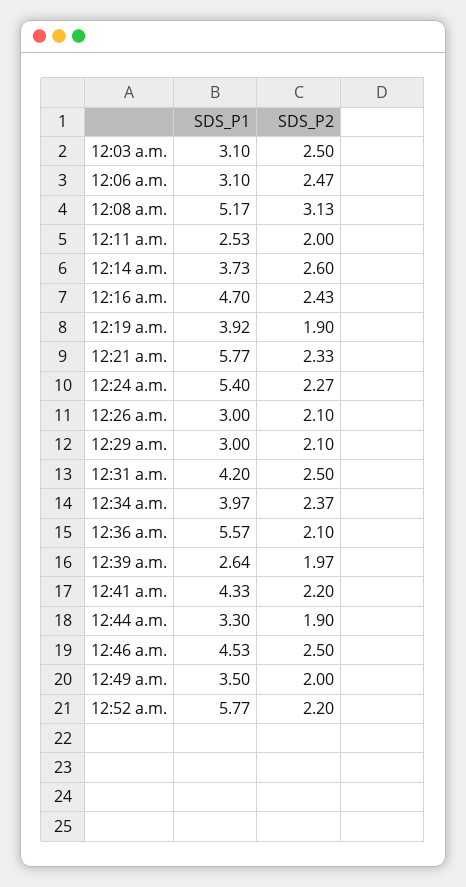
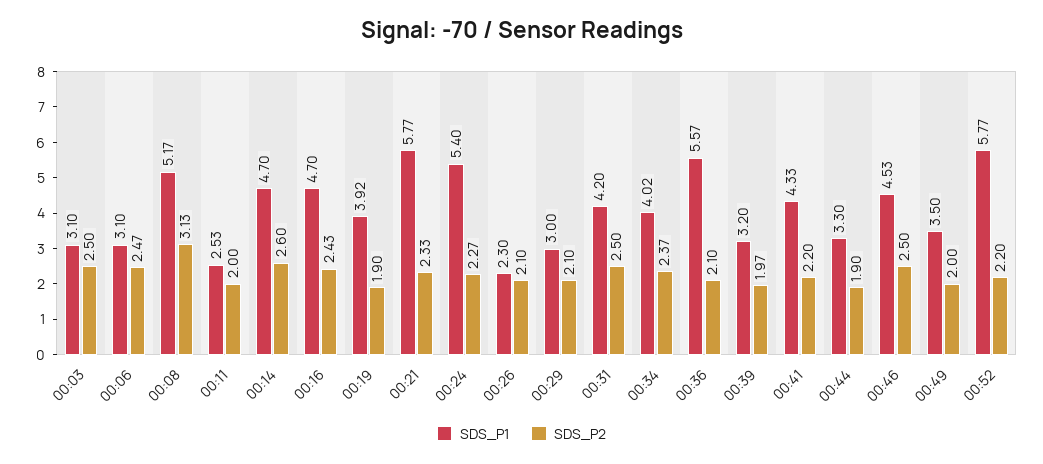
SDS_P1, 12:14 a.m.: 3.73 -> 4.7
SDS_P1, 12:26 a.m.: 3 -> 2.3
SDS_P1, 12:34 a.m.: 3.97 -> 4.02
SDS_P1, 12:39 a.m.: 2.64 -> 3.2

